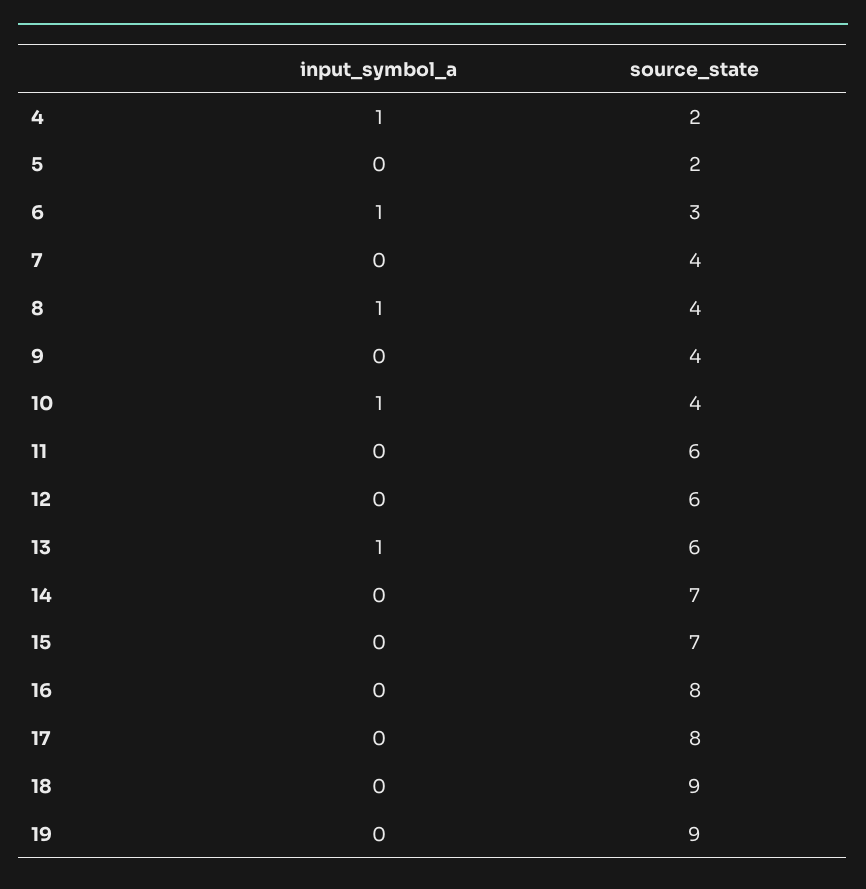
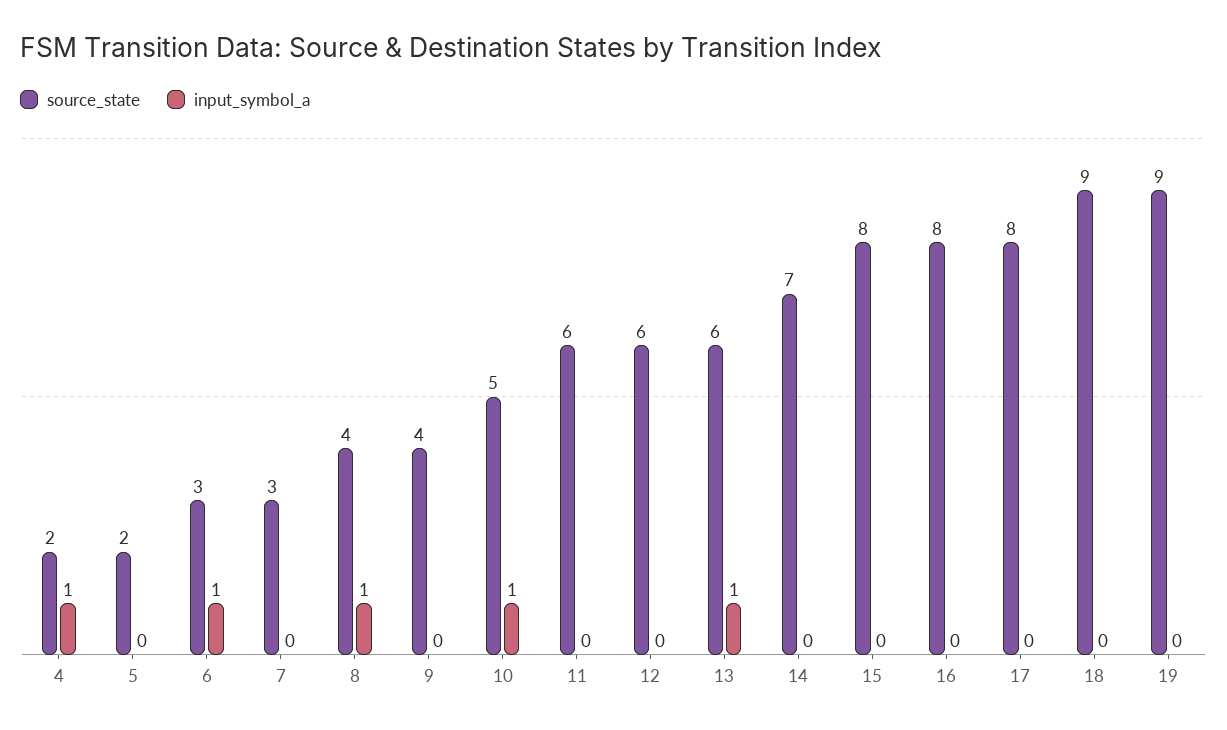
source_state, 7: 4 -> 3
source_state, 10: 4 -> 5
source_state, 15: 7 -> 8

